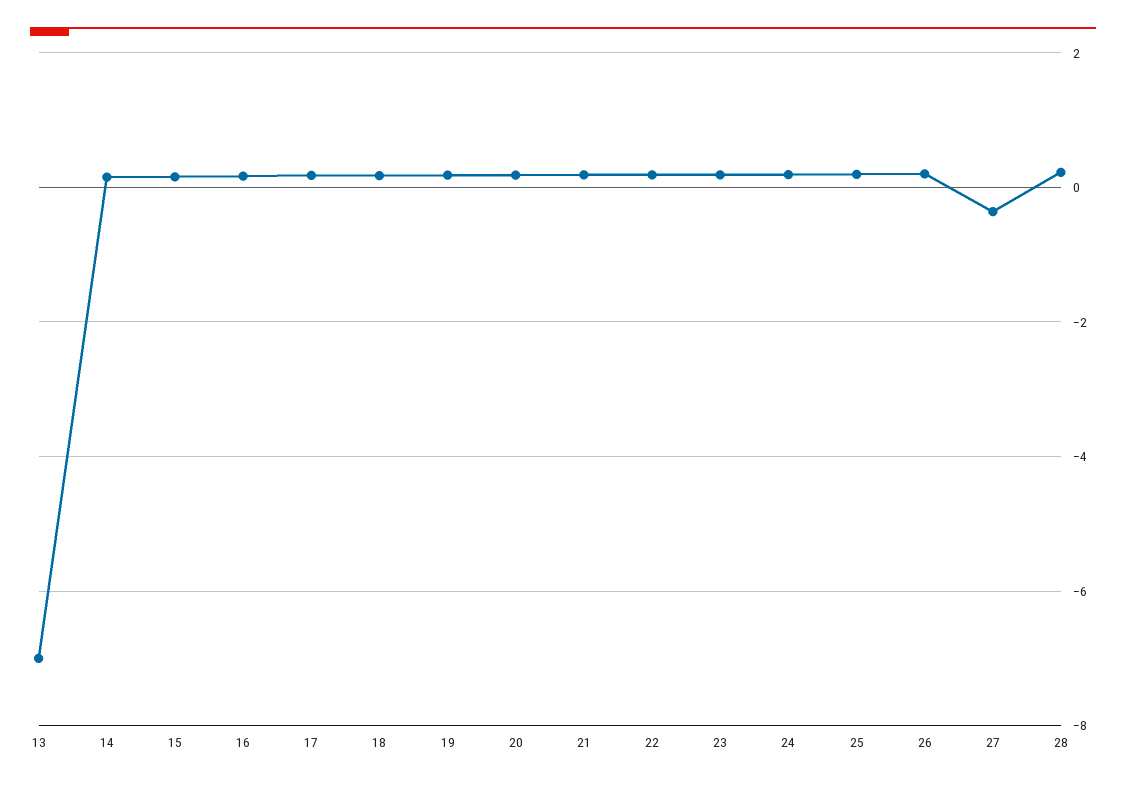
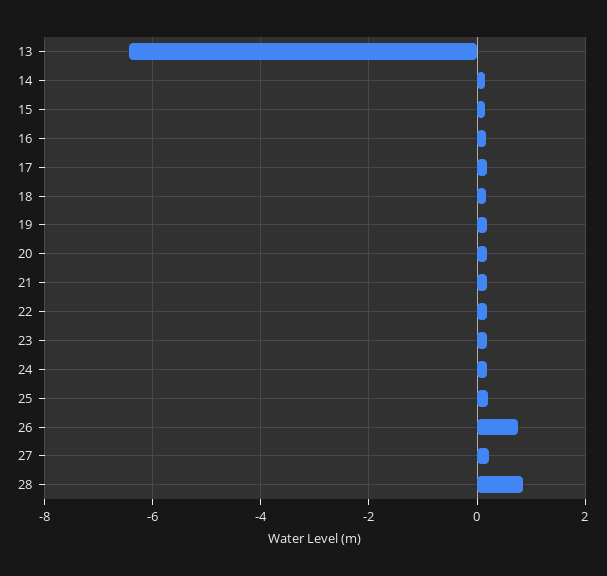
13: -7 -> -6.4
26: 0.2 -> 0.8
27: -0.4 -> 0.2
28: 0.2 -> 0.8

